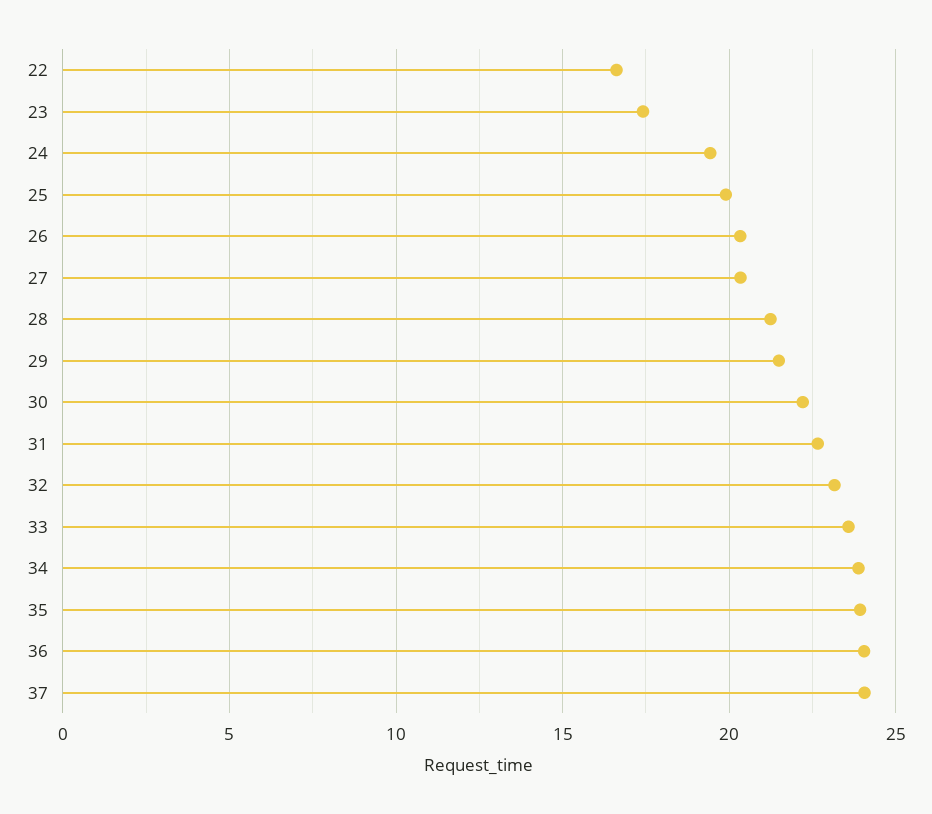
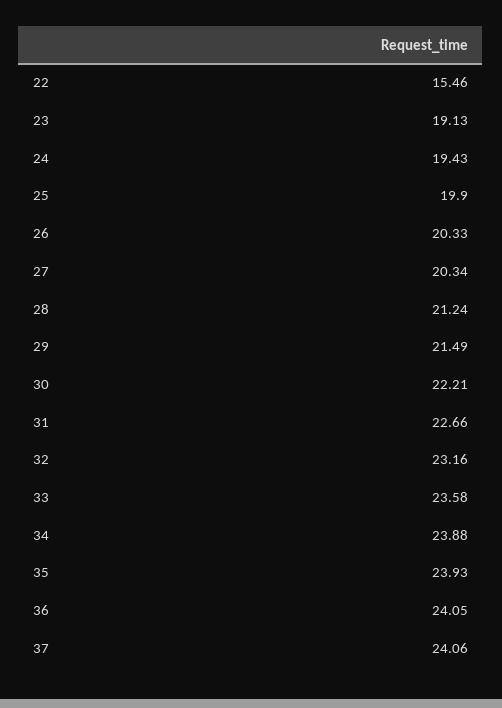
22: 16.5 -> 15.46
23: 17.5 -> 19.13

